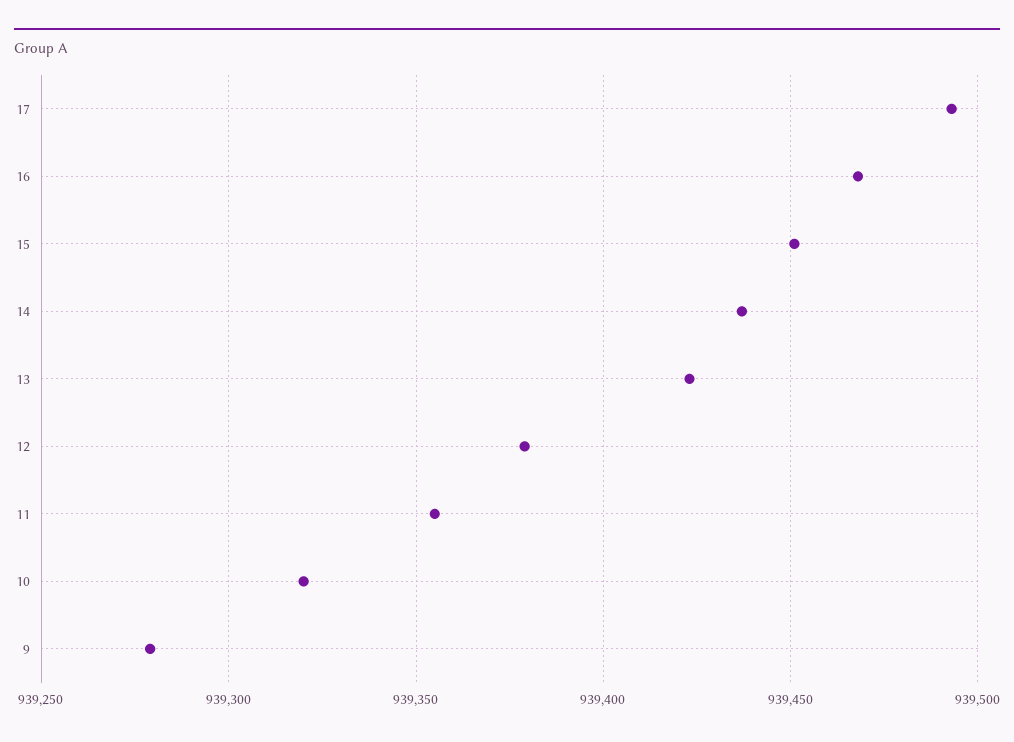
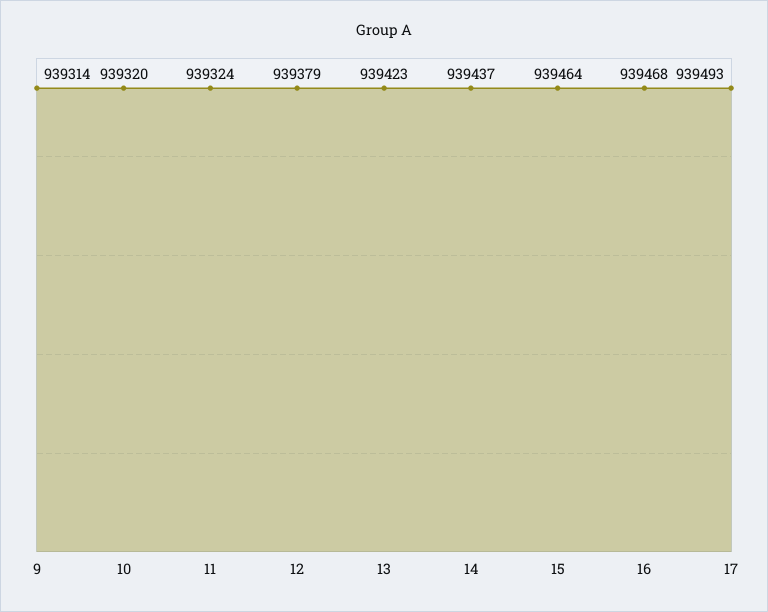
15: 939450 -> 939464
11: 939355 -> 939324
9: 939280 -> 939314

